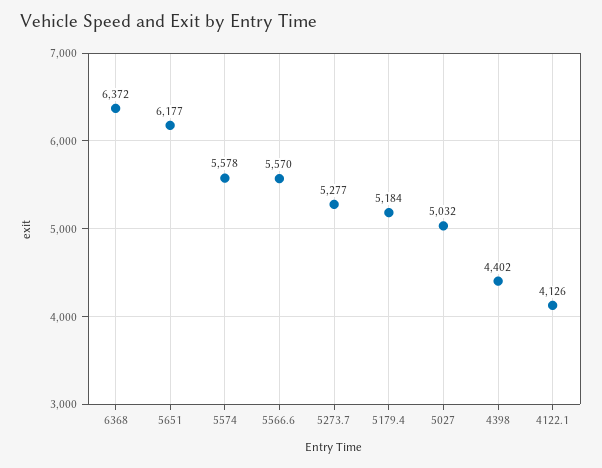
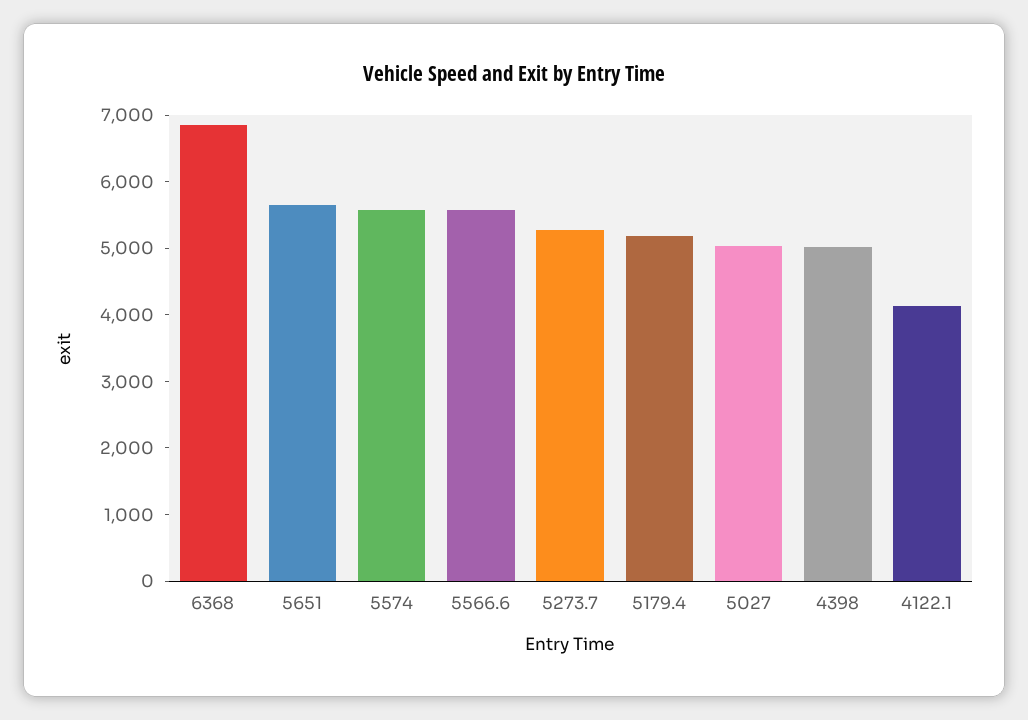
6368: 6372 -> 6800
5651: 6177 -> 5600
4398: 4402 -> 5000

